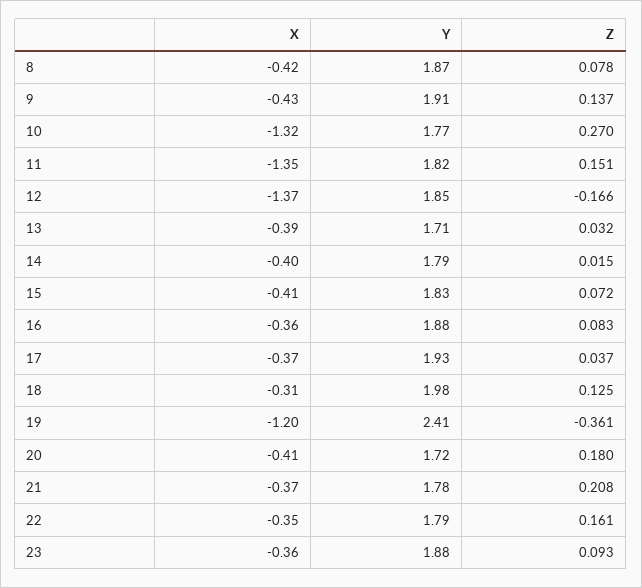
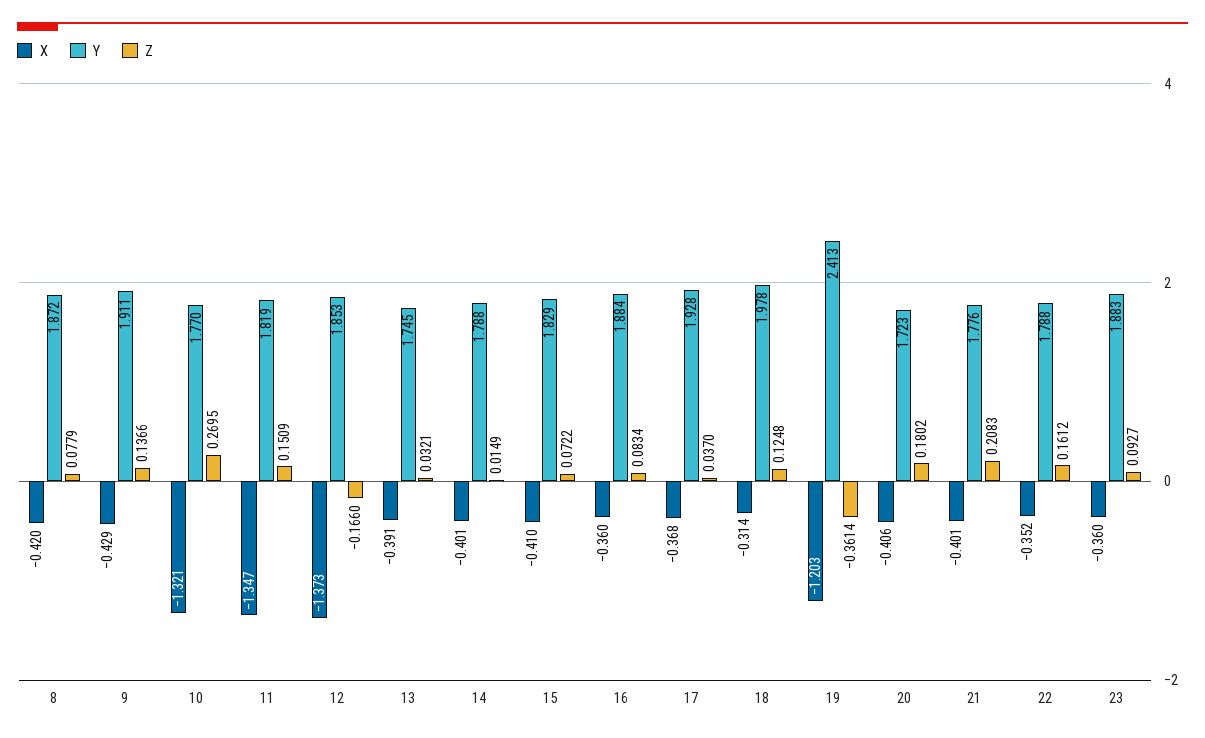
Y, 13: 1.71 -> 1.745
X, 21: -0.37 -> -0.401

